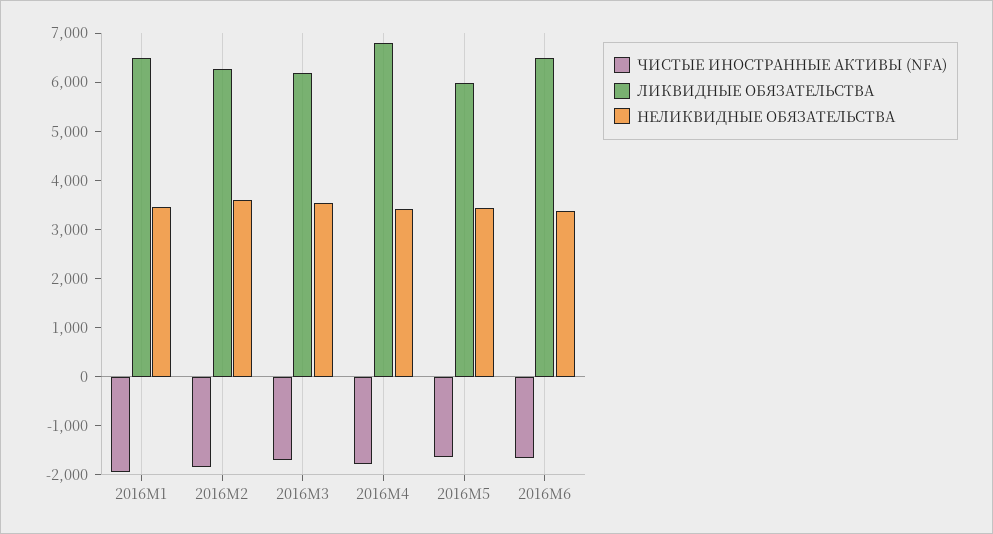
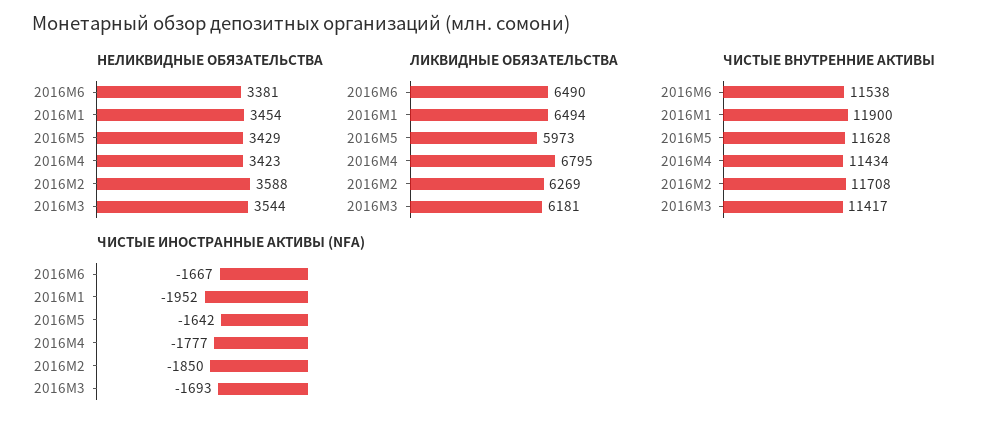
ЧИСТЫЕ ВНУТРЕННИЕ АКТИВЫ, 2016M6: none -> 11538
ЧИСТЫЕ ВНУТРЕННИЕ АКТИВЫ, 2016M1: none -> 11900
ЧИСТЫЕ ВНУТРЕННИЕ АКТИВЫ, 2016M5: none -> 11628
ЧИСТЫЕ ВНУТРЕННИЕ АКТИВЫ, 2016M4: none -> 11434
ЧИСТЫЕ ВНУТРЕННИЕ АКТИВЫ, 2016M2: none -> 11708
ЧИСТЫЕ ВНУТРЕННИЕ АКТИВЫ, 2016M3: none -> 11417

